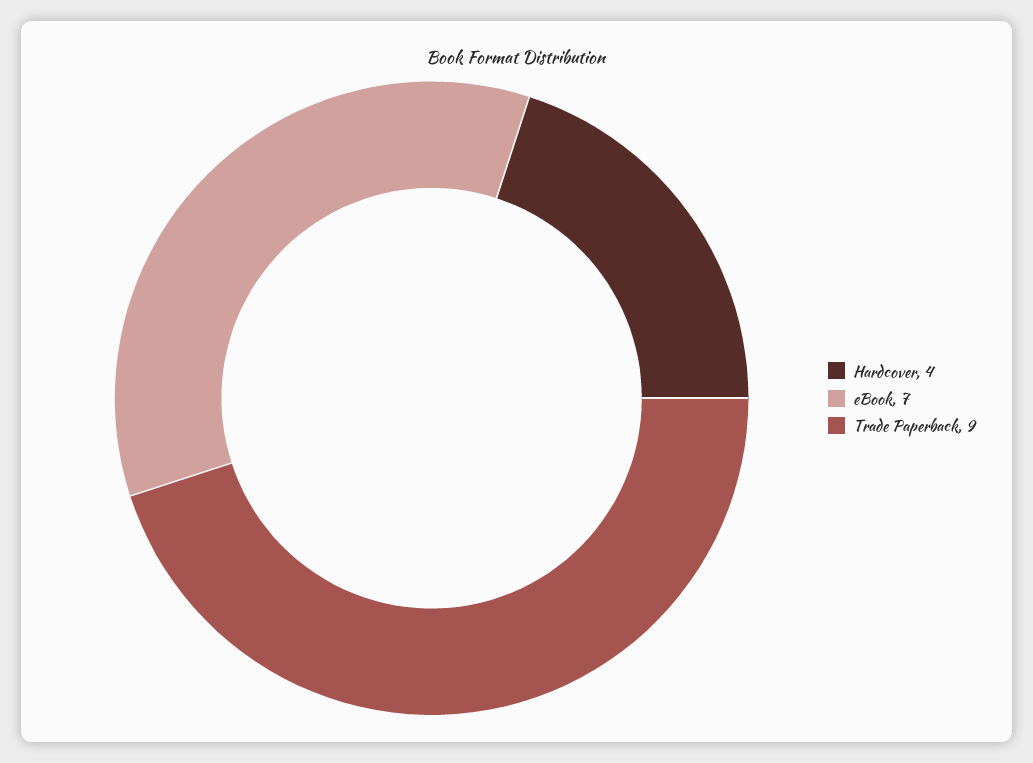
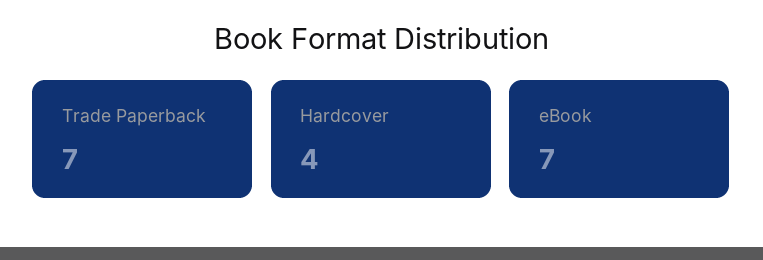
Trade Paperback: 9 -> 7

